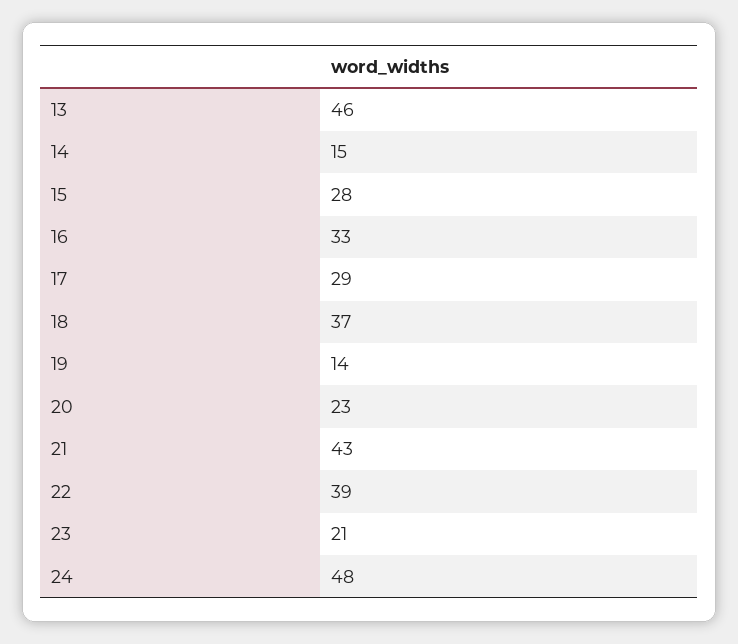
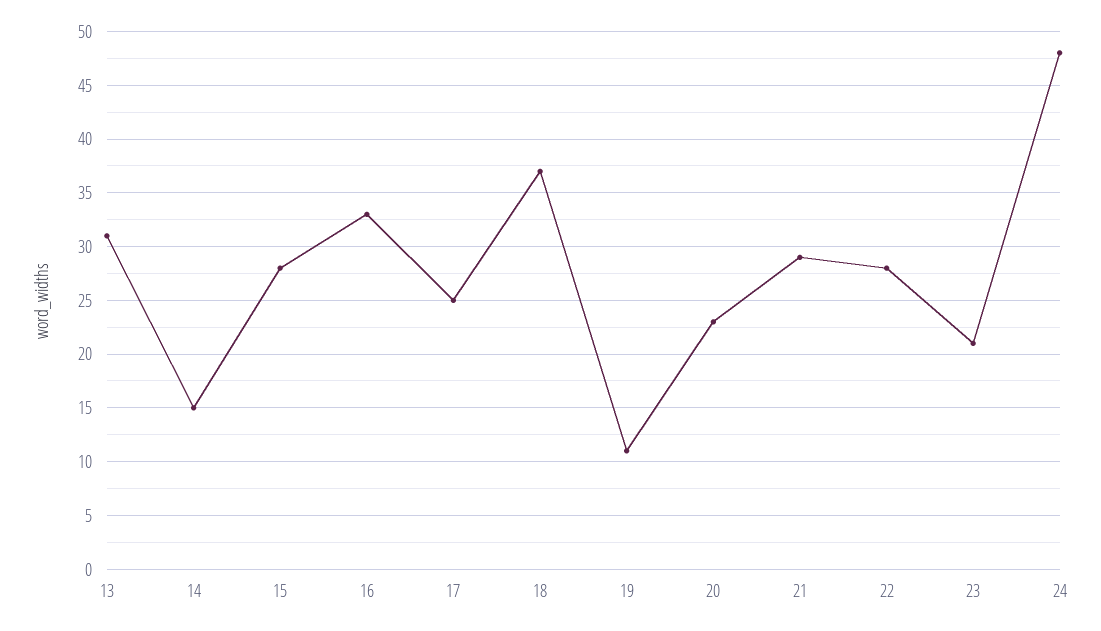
13: 46 -> 31
17: 29 -> 25
19: 14 -> 11
21: 43 -> 29
22: 39 -> 28

